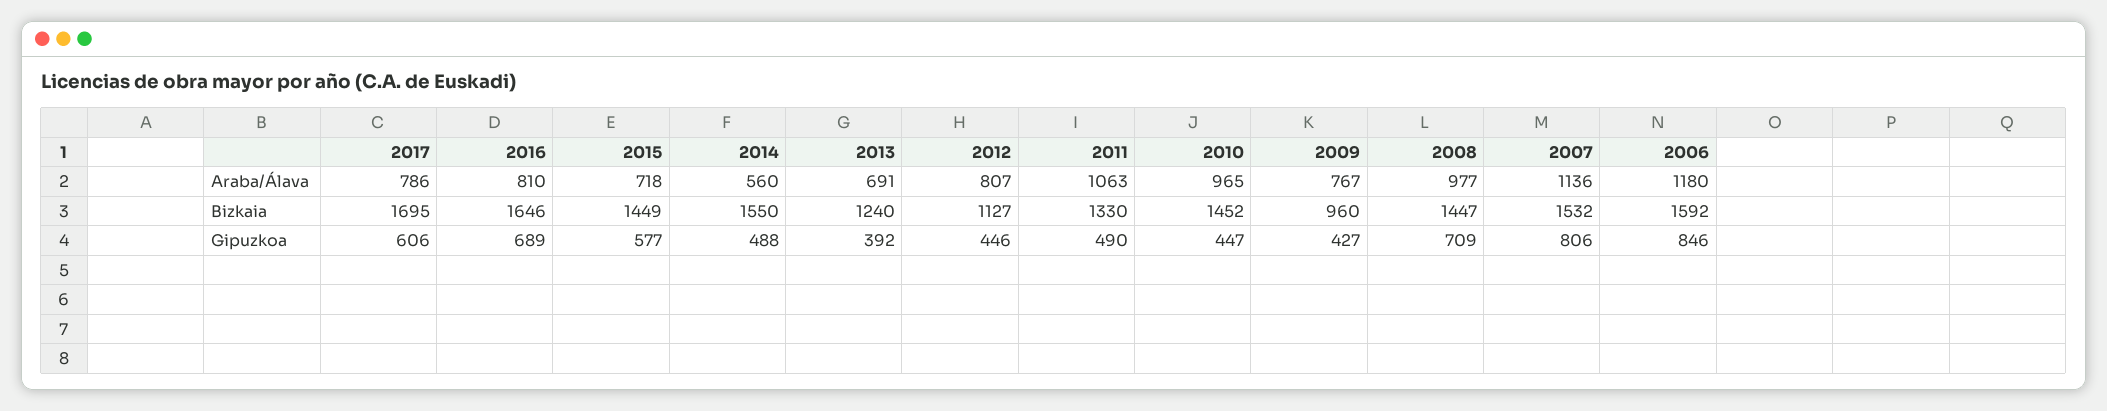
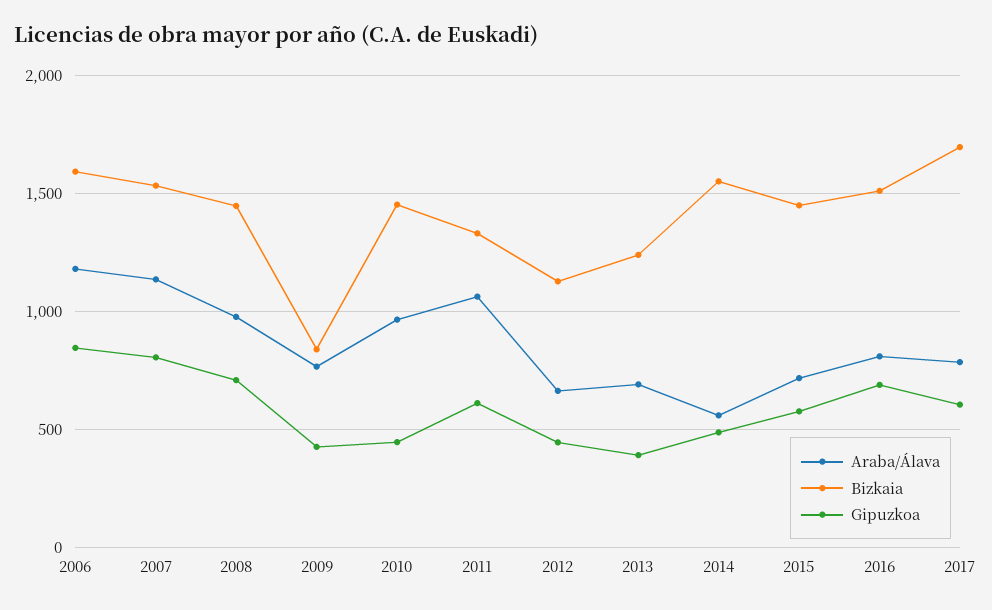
Araba/Álava, 2012: 807 -> 650
Bizkaia, 2016: 1646 -> 1500
Bizkaia, 2009: 960 -> 850
Gipuzkoa, 2011: 490 -> 600

